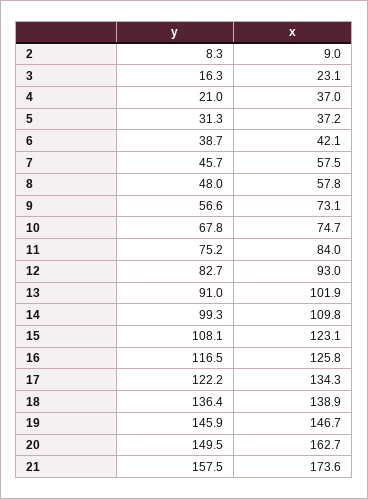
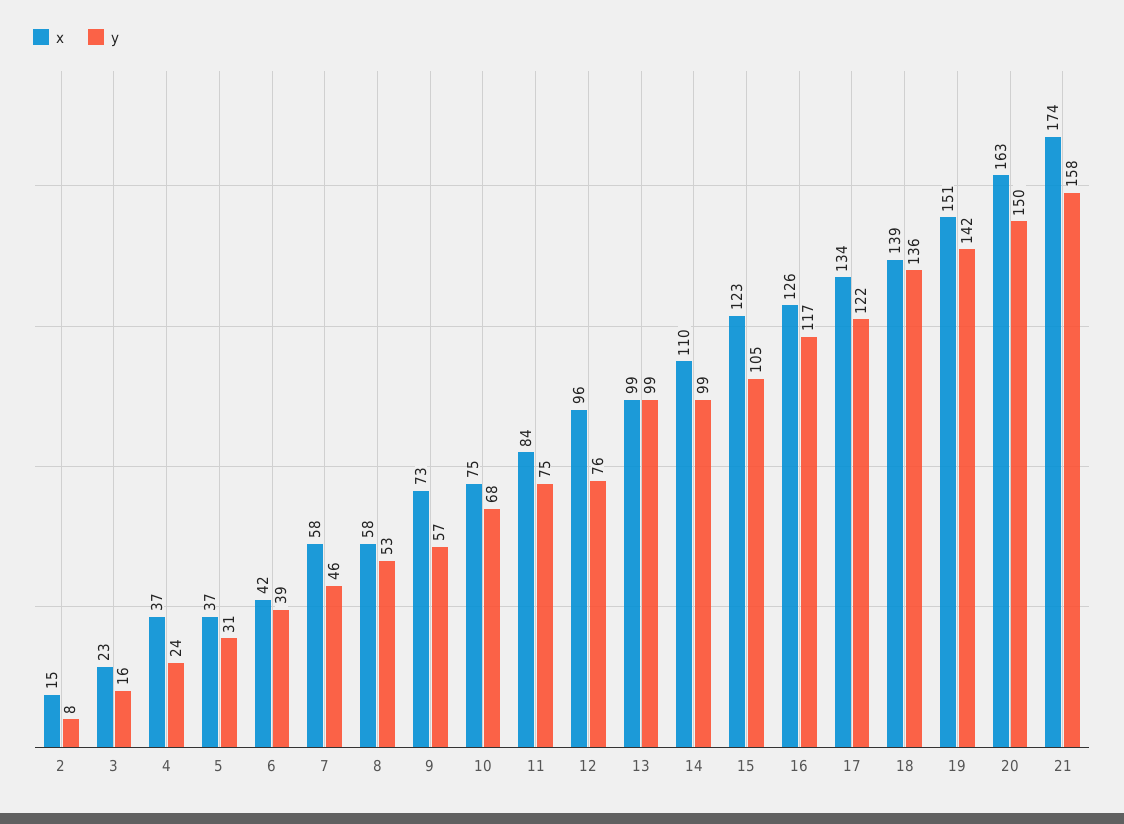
x, 2: 9 -> 15
y, 4: 21 -> 24
y, 8: 48 -> 53
y, 12: 82.7 -> 76
x, 12: 93 -> 96
y, 13: 91 -> 99
x, 13: 101.9 -> 99
y, 15: 108.1 -> 105
y, 19: 145.9 -> 142
x, 19: 146.7 -> 151

